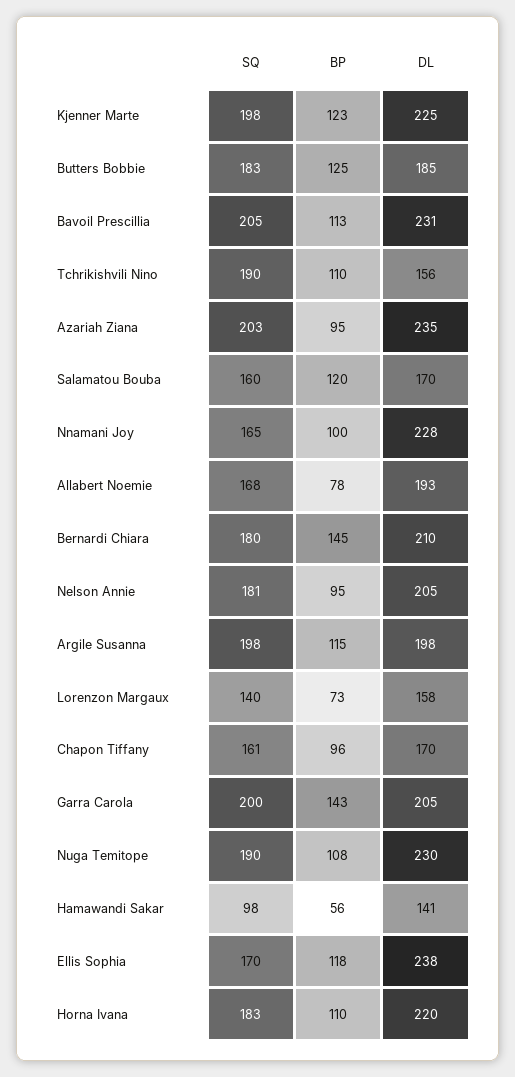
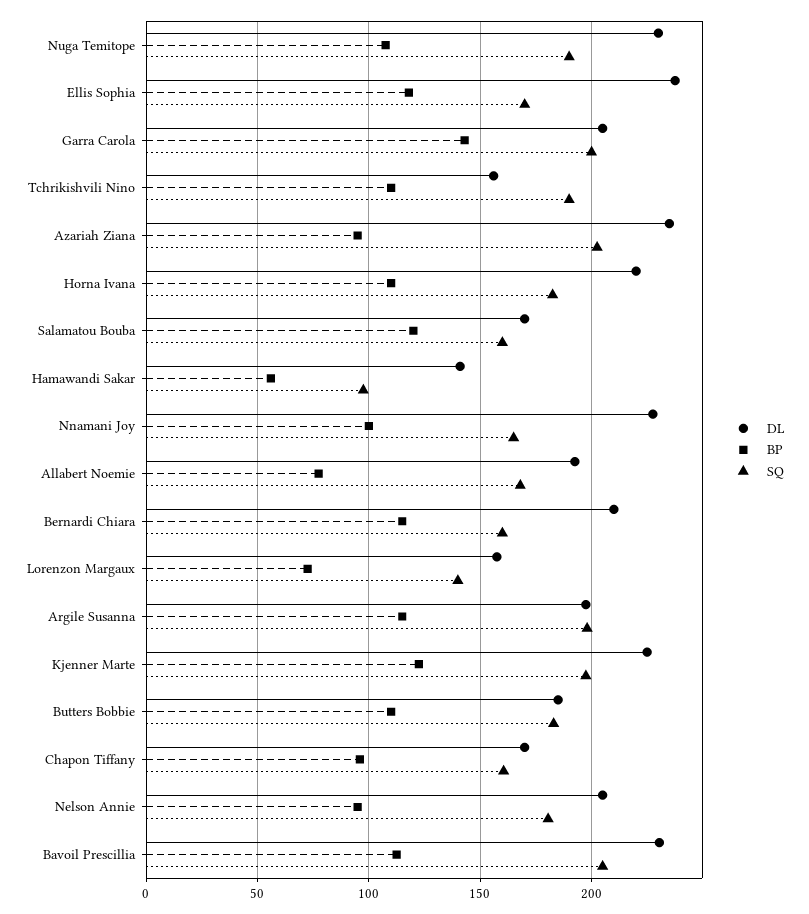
BP, Butters Bobbie: 125 -> 110
SQ, Bernardi Chiara: 180 -> 160
BP, Bernardi Chiara: 145 -> 115

